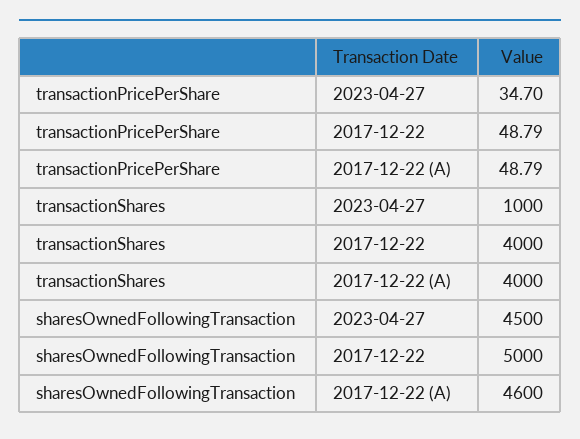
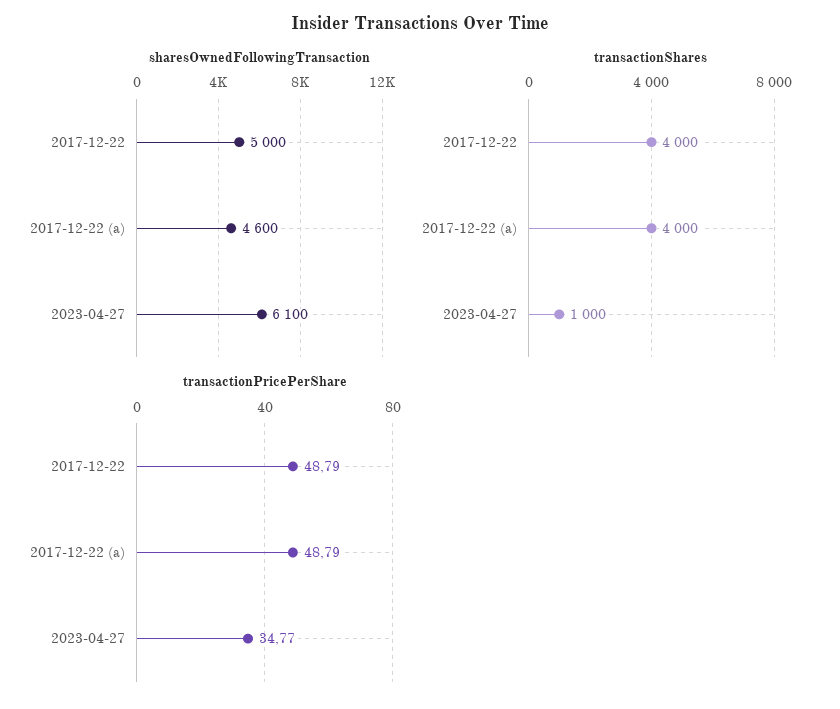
transactionPricePerShare, 2023-04-27: 34.7 -> 34.77
sharesOwnedFollowingTransaction, 2023-04-27: 4500 -> 6100

